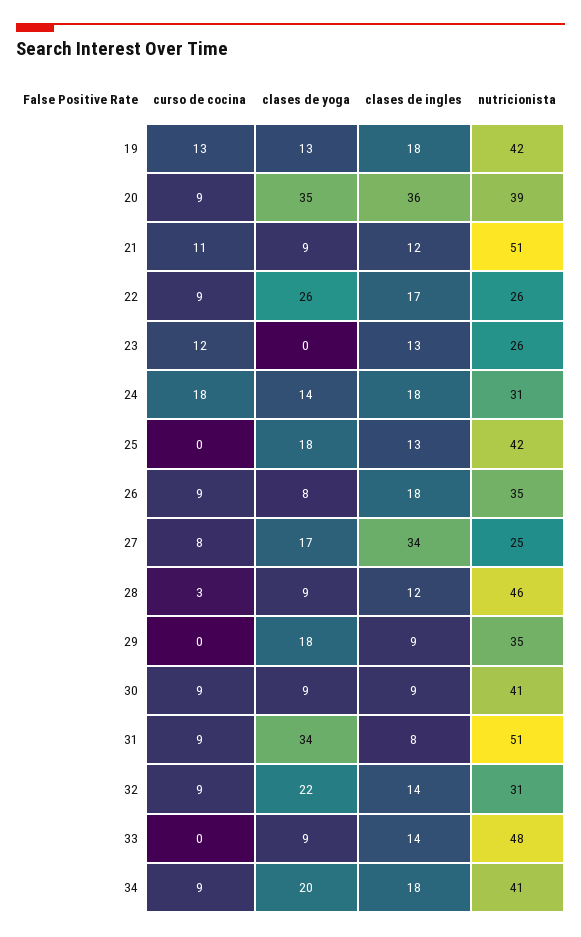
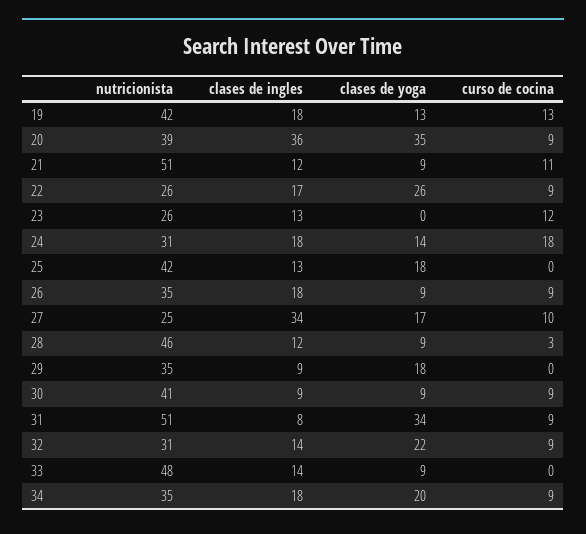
clases de yoga, 26: 8 -> 9
curso de cocina, 27: 8 -> 10
nutricionista, 34: 41 -> 35

